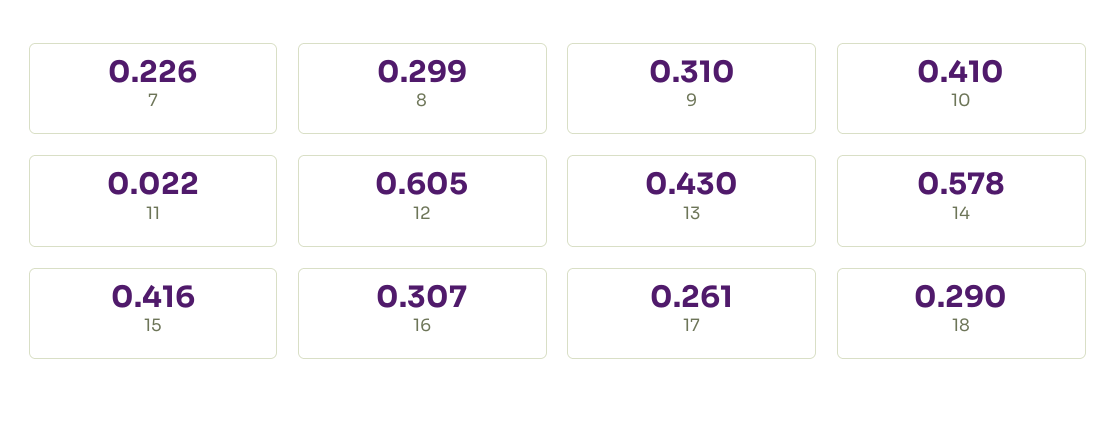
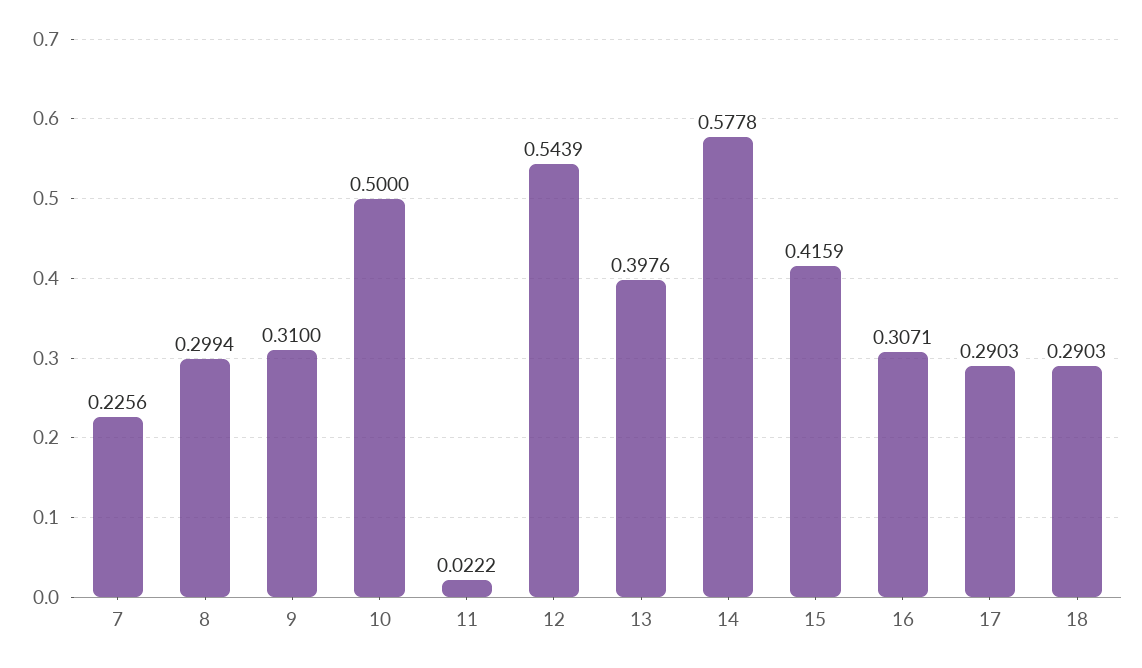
10: 0.41 -> 0.5
12: 0.605 -> 0.5439
13: 0.43 -> 0.3976
17: 0.261 -> 0.2903

